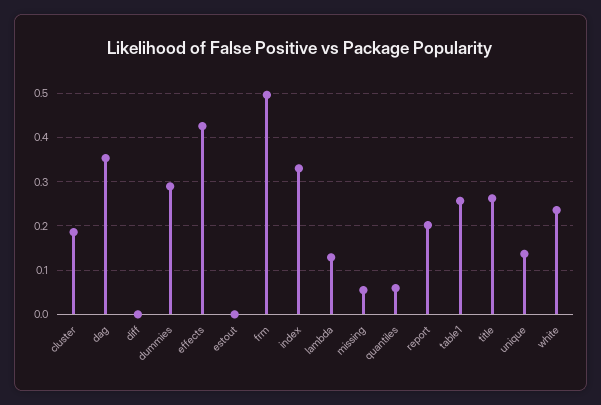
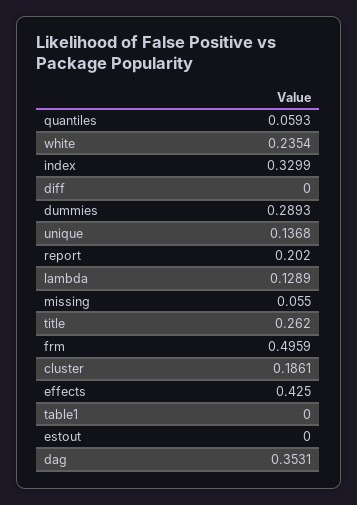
table1: 0.26 -> 0

